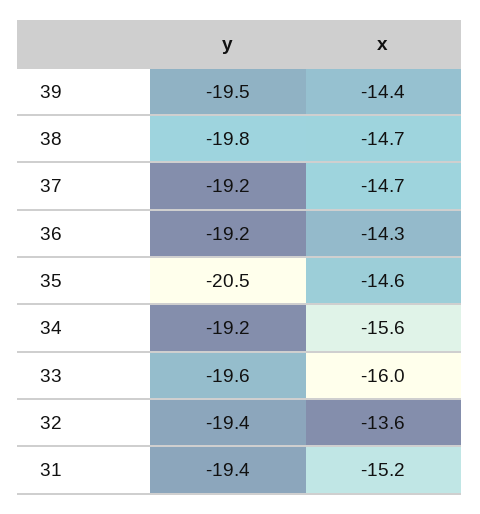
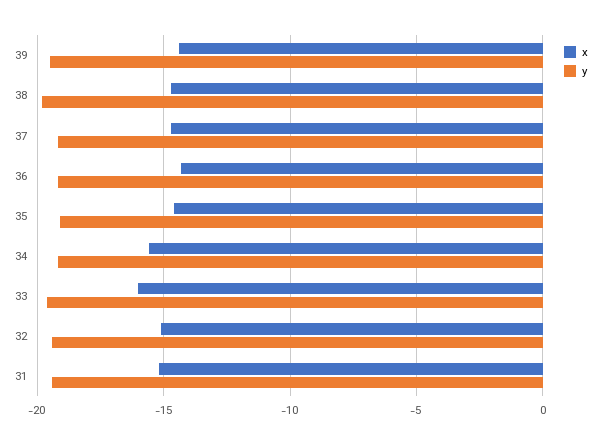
y, 35: -20.5 -> -19
x, 32: -13.6 -> -15

